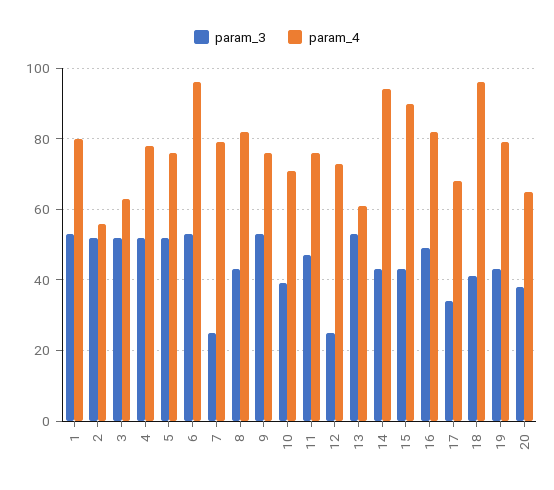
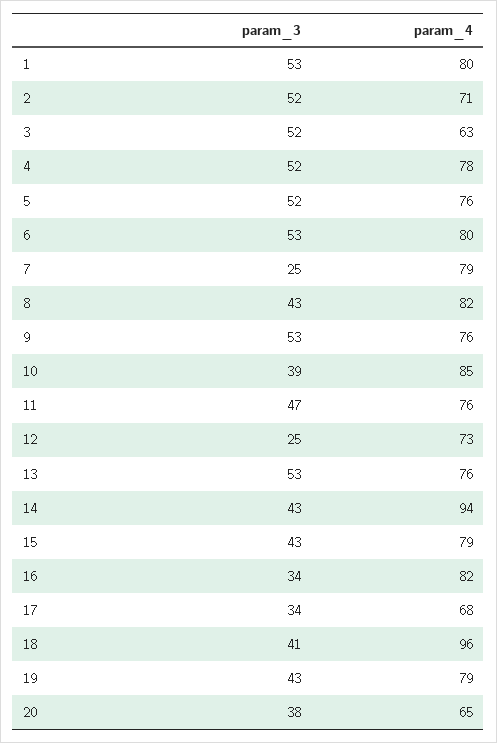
param_4, 2: 55 -> 71
param_4, 6: 95 -> 80
param_4, 10: 70 -> 85
param_4, 13: 60 -> 76
param_4, 15: 90 -> 79
param_3, 16: 50 -> 34

